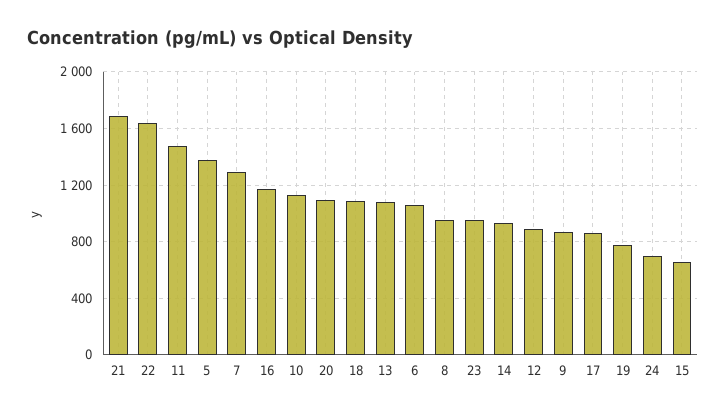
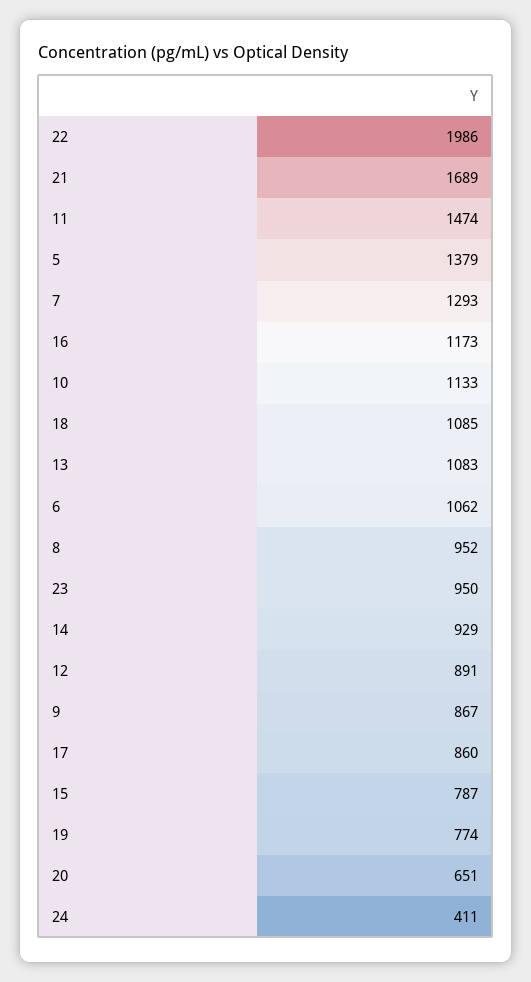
22: 1650 -> 1986
20: 1100 -> 651
24: 700 -> 411
15: 650 -> 787

